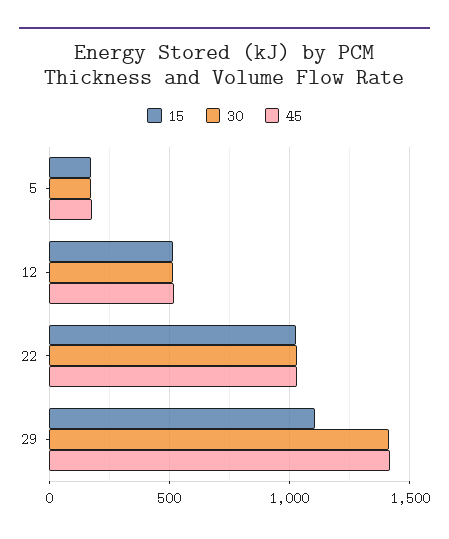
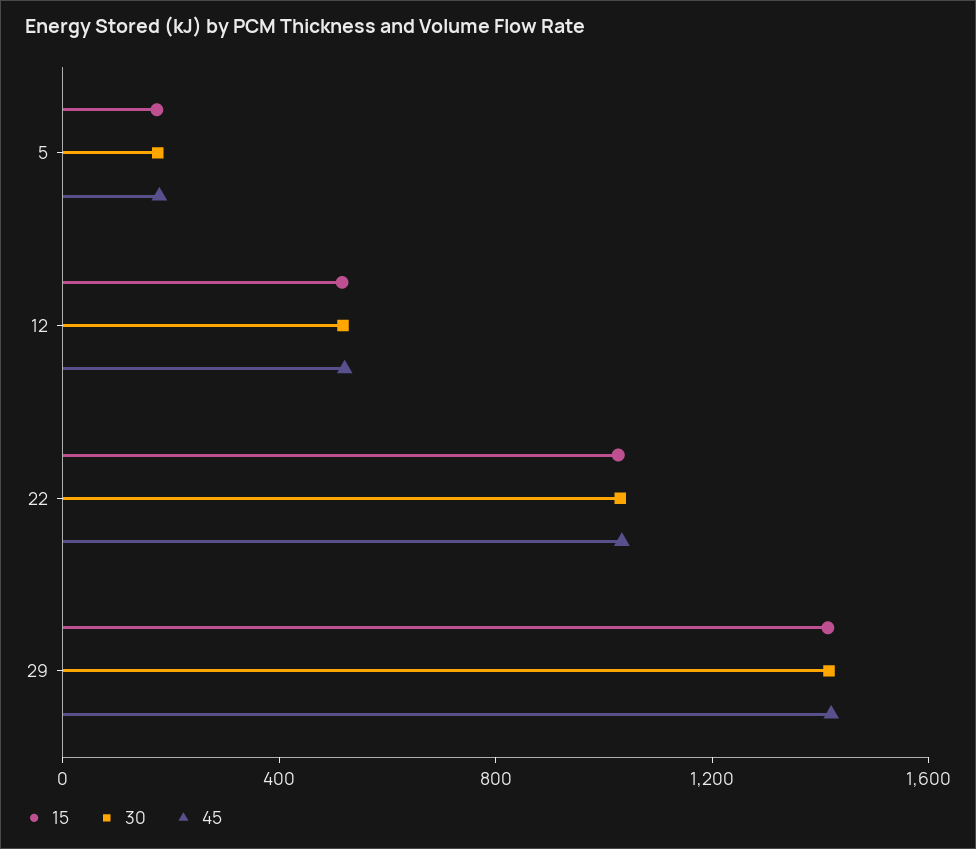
15, 29: 1100 -> 1400

